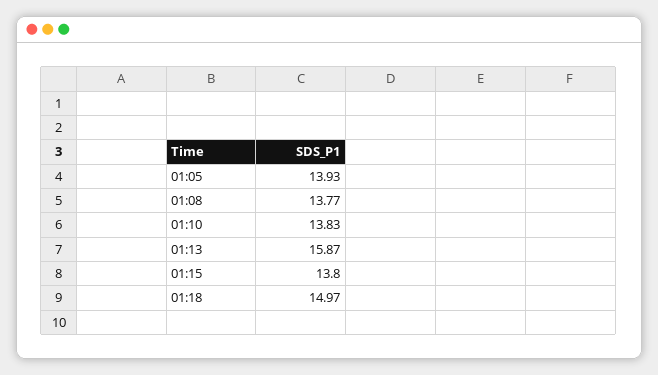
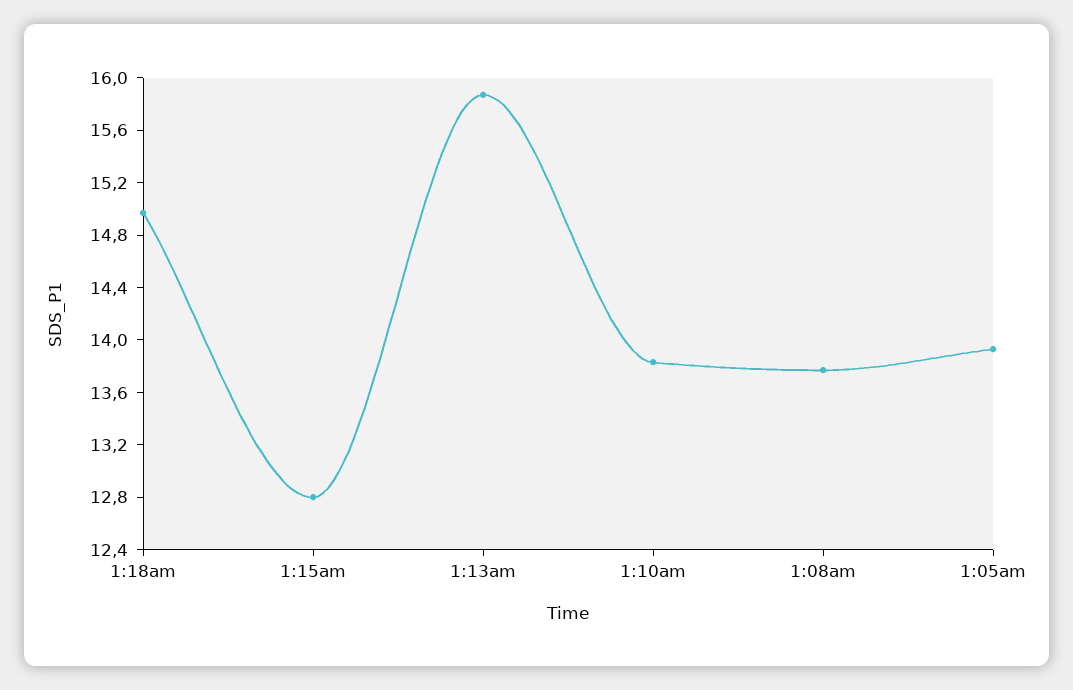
01:15: 13.8 -> 12.8

